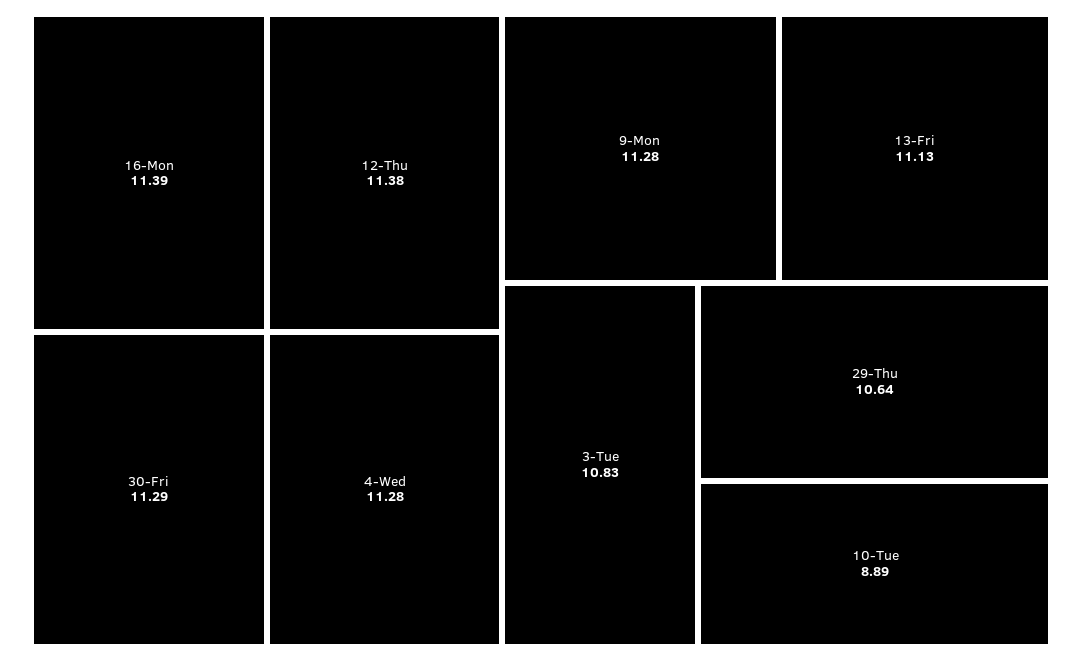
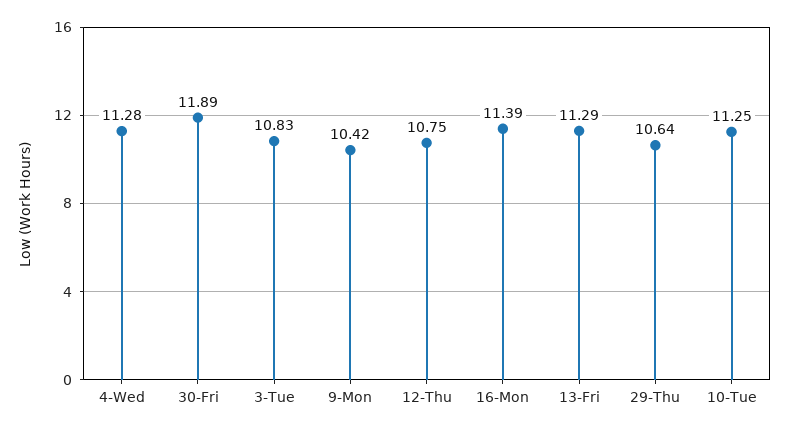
12-Thu: 11.38 -> 10.75
30-Fri: 11.29 -> 11.89
9-Mon: 11.28 -> 10.42
13-Fri: 11.13 -> 11.29
10-Tue: 8.89 -> 11.25

